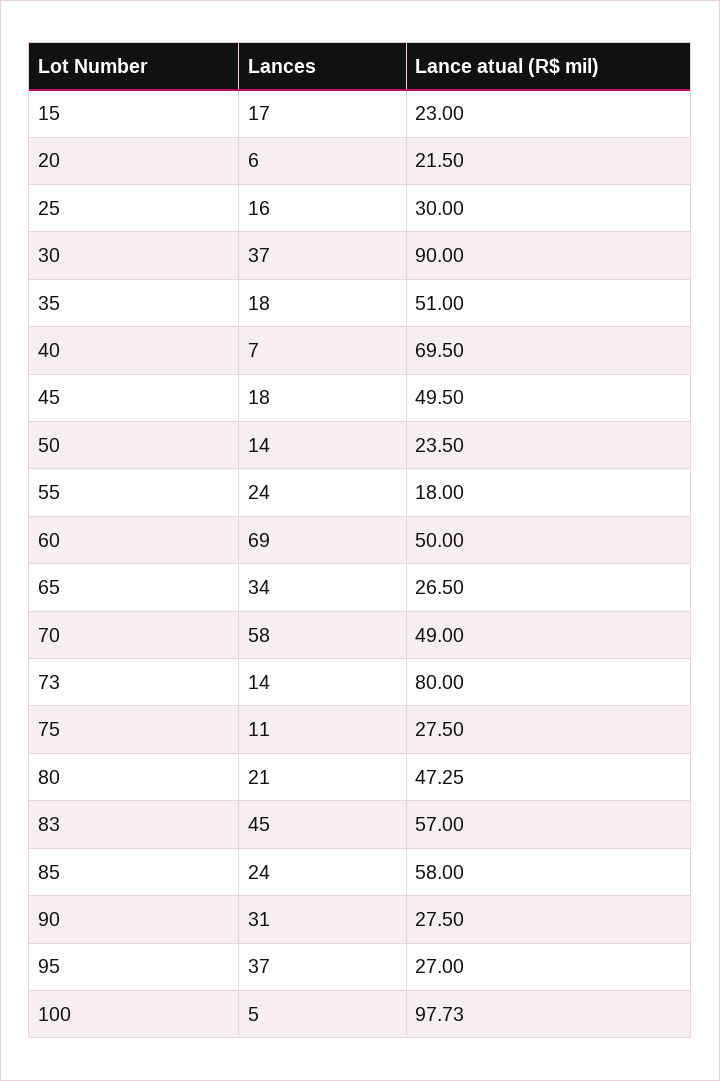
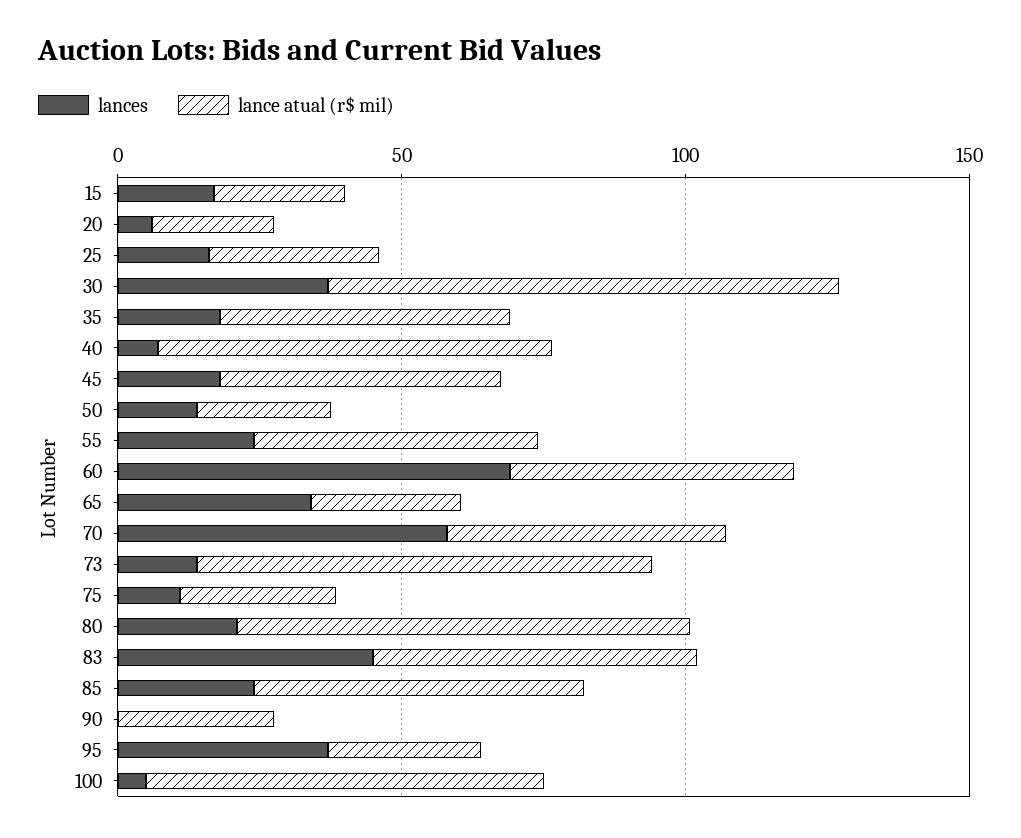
Lance atual (R$ mil), 55: 18 -> 50
Lance atual (R$ mil), 80: 47.25 -> 80
Lances, 90: 31 -> 0
Lance atual (R$ mil), 100: 97.73 -> 70

